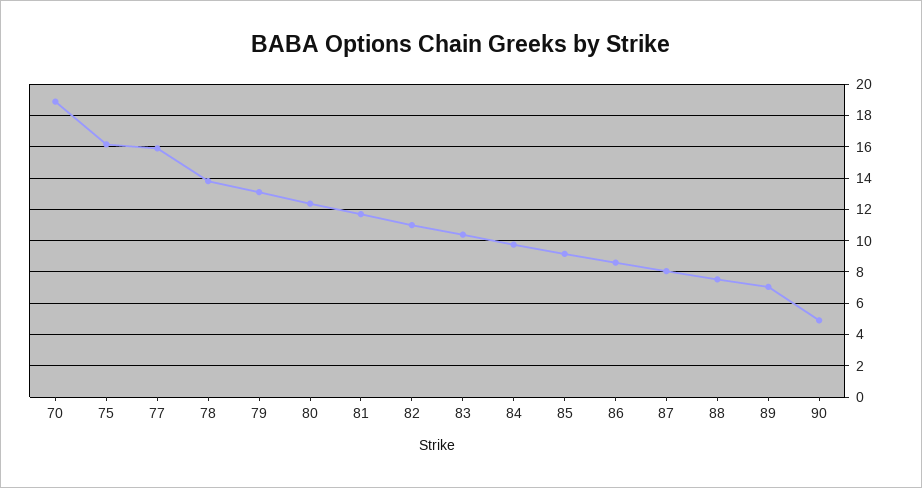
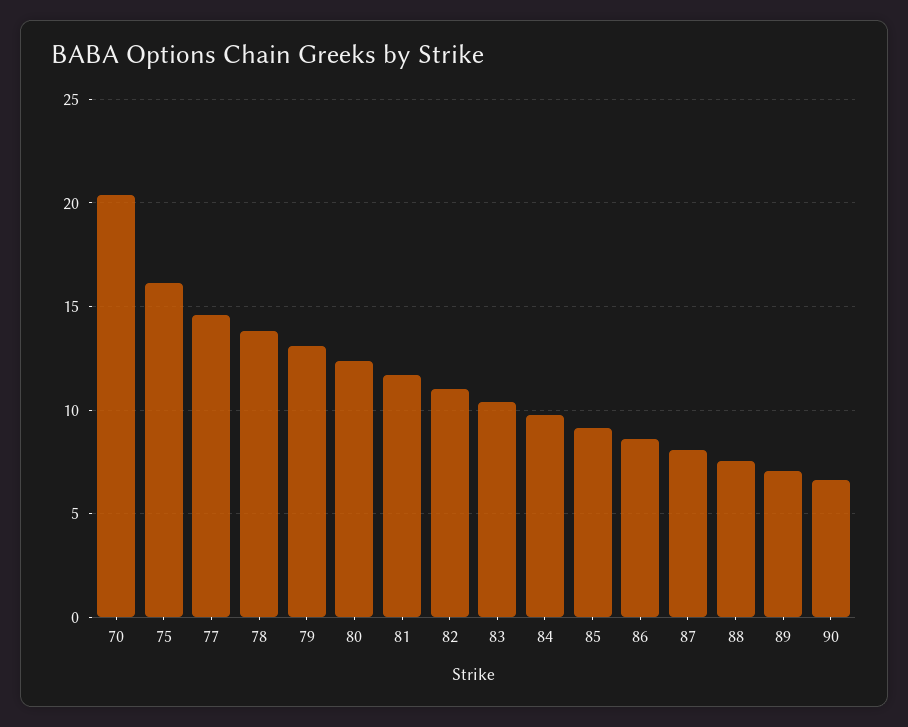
70: 19 -> 20.5
77: 16 -> 14.5
90: 5 -> 6.5

